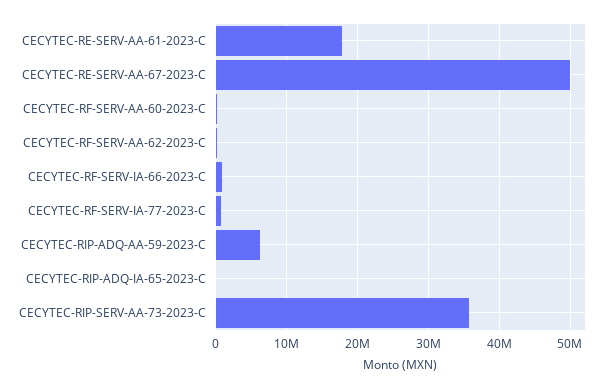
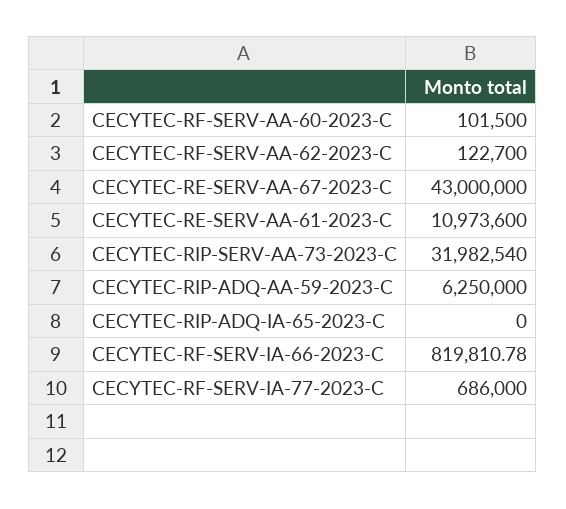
CECYTEC-RE-SERV-AA-61-2023-C: 18000000 -> 10973600
CECYTEC-RE-SERV-AA-67-2023-C: 50000000 -> 43000000
CECYTEC-RIP-SERV-AA-73-2023-C: 36000000 -> 31982540

